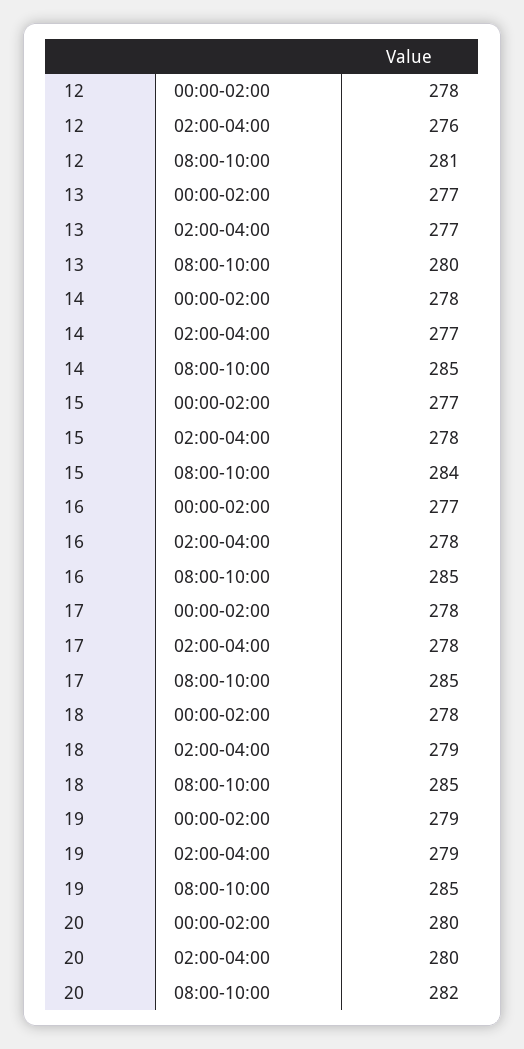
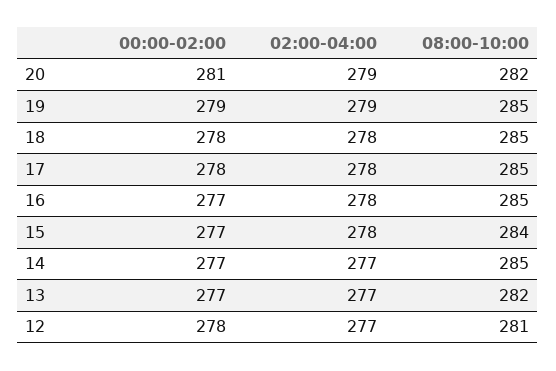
12, 02:00-04:00: 276 -> 277
13, 08:00-10:00: 280 -> 282
14, 00:00-02:00: 278 -> 277
18, 02:00-04:00: 279 -> 278
20, 00:00-02:00: 280 -> 281
20, 02:00-04:00: 280 -> 279

